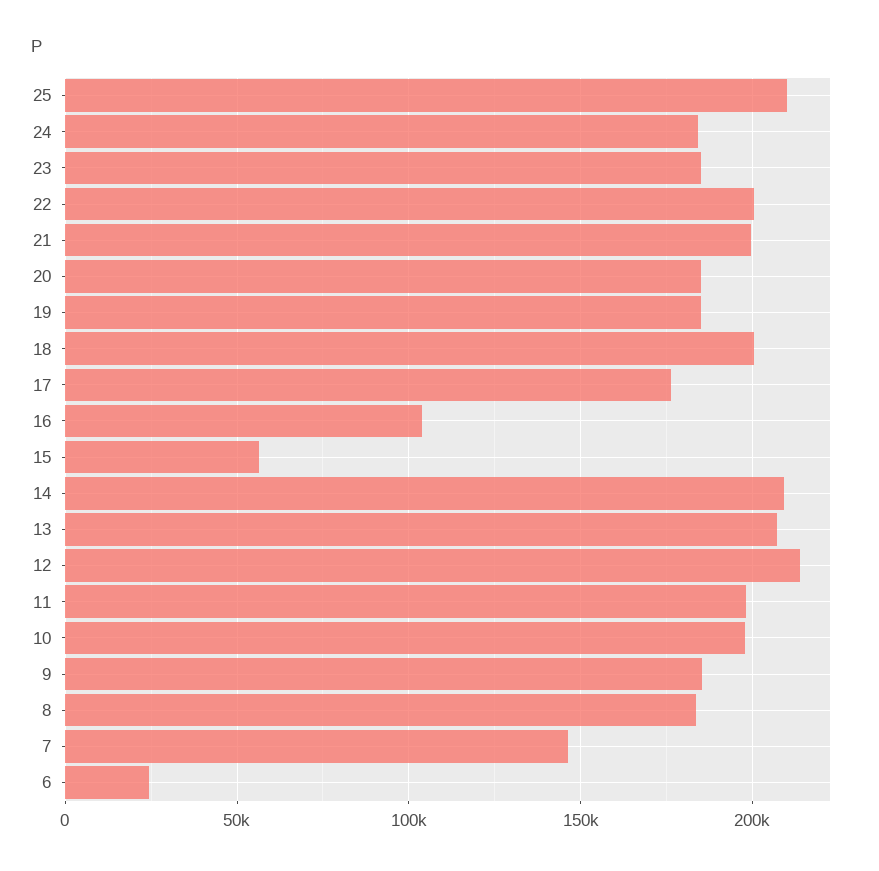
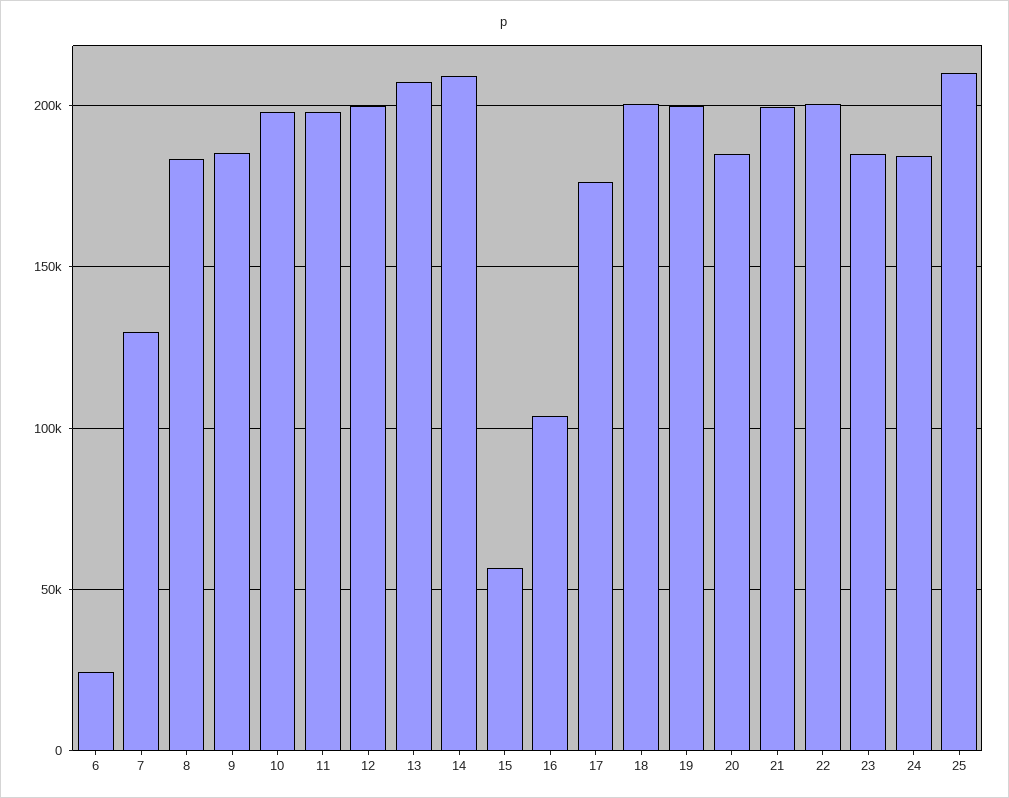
19: 185000 -> 200000
12: 215000 -> 200000
7: 145000 -> 130000

